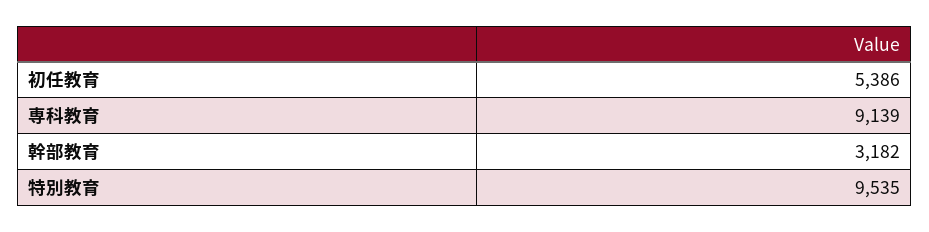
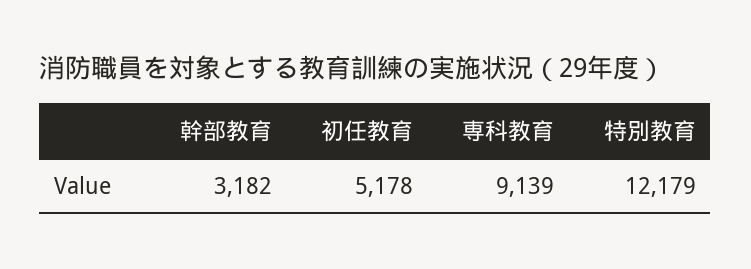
初任教育: 5386 -> 5178
特別教育: 9535 -> 12179

